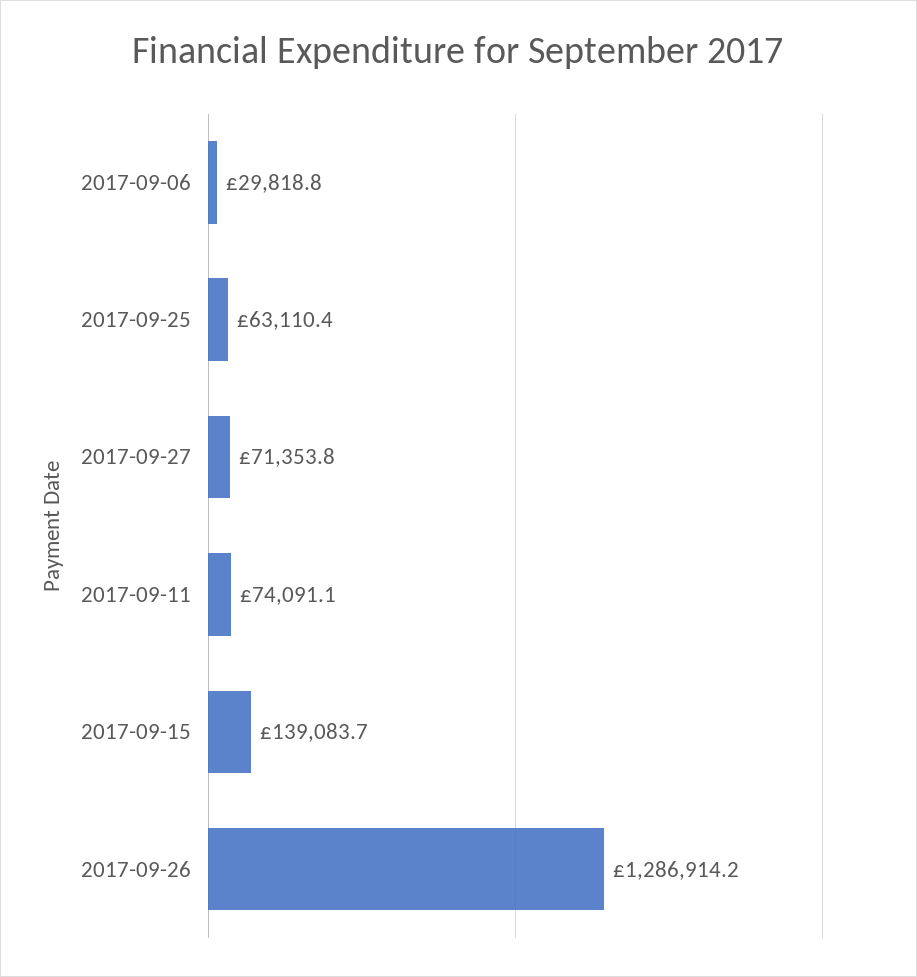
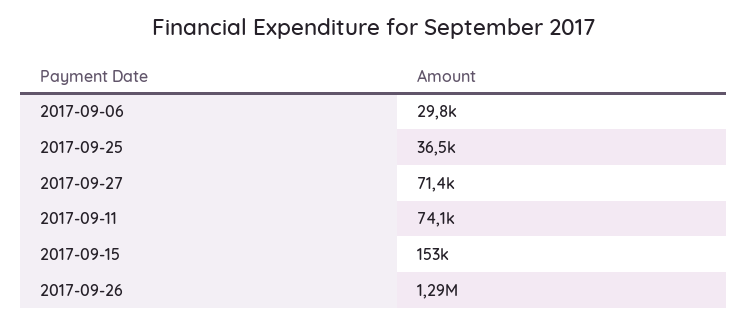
2017-09-25: 63110.4 -> 36500
2017-09-15: 139083.7 -> 153000

